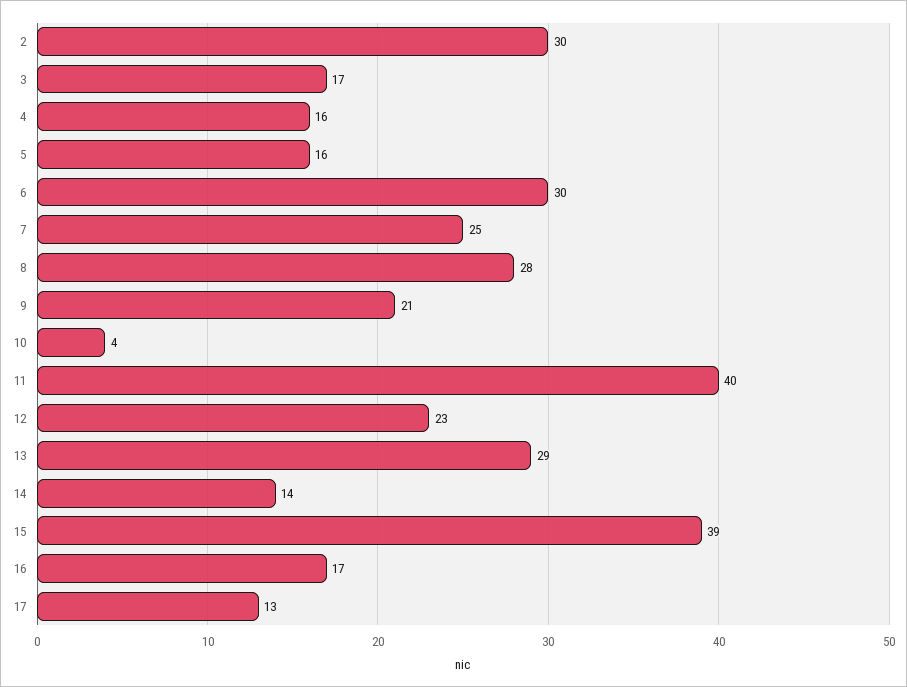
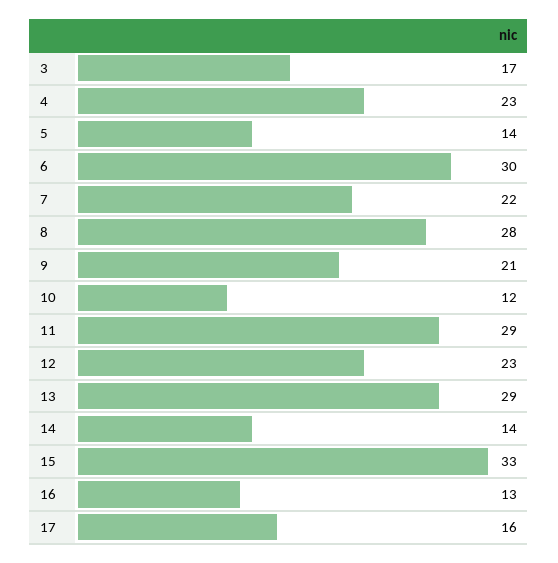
2: 30 -> none
4: 16 -> 23
5: 16 -> 14
7: 25 -> 22
10: 4 -> 12
11: 40 -> 29
15: 39 -> 33
16: 17 -> 13
17: 13 -> 16

